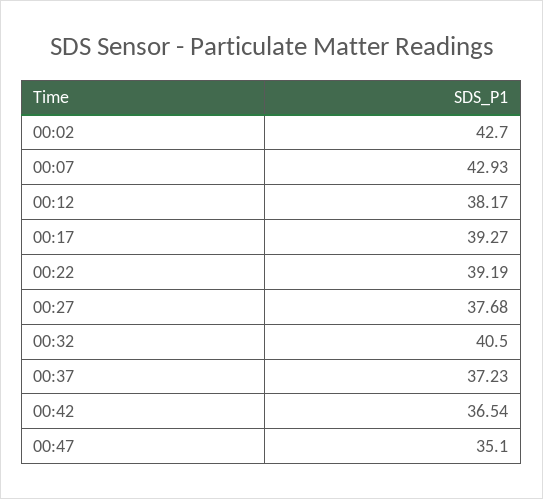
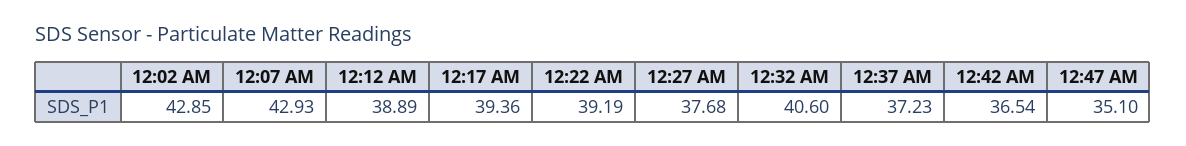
00:02: 42.7 -> 42.85
00:12: 38.17 -> 38.89
00:17: 39.27 -> 39.36
00:32: 40.5 -> 40.6

